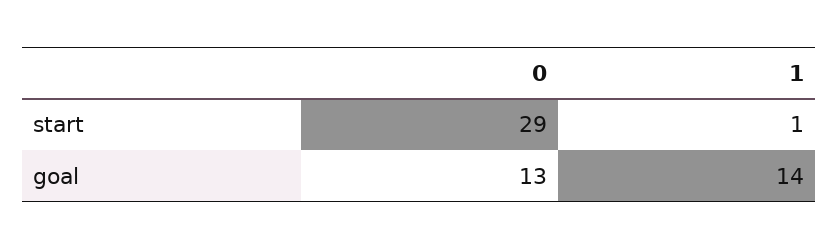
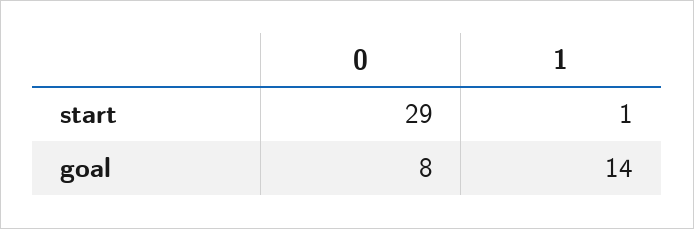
0, goal: 13 -> 8

